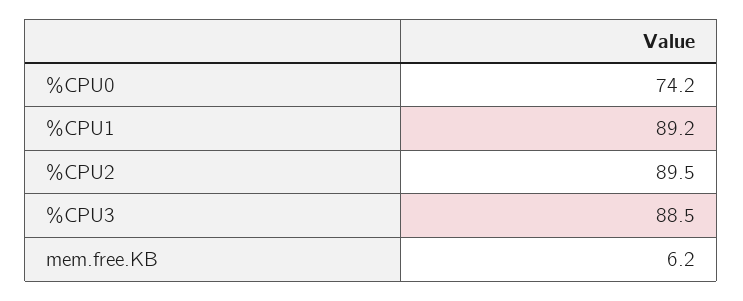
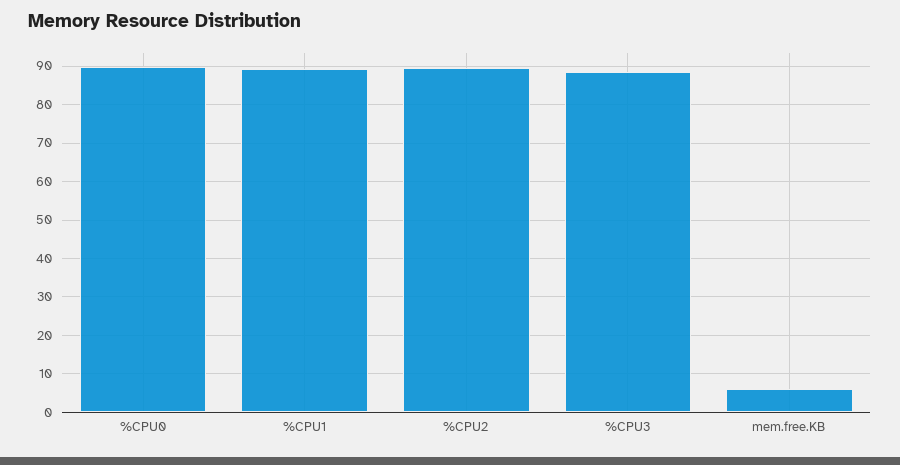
%CPU0: 74.2 -> 90

